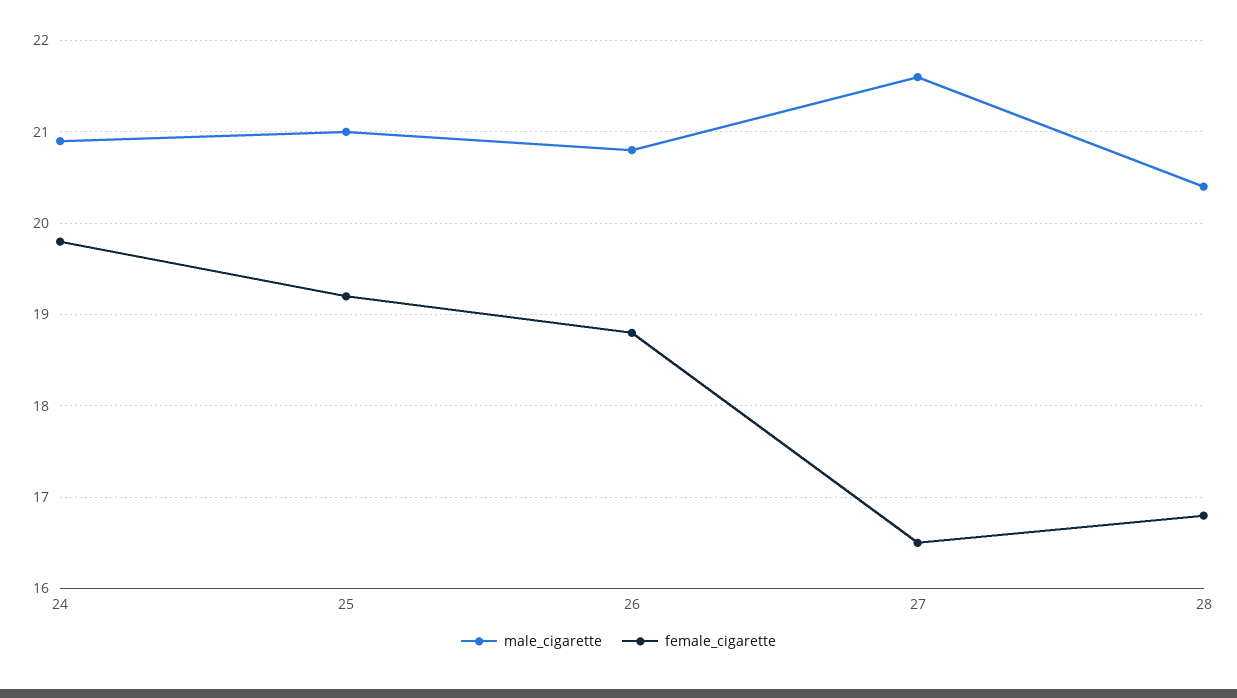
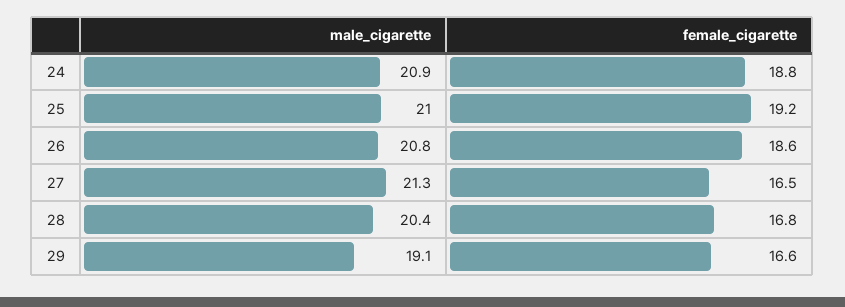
female_cigarette, 24: 19.8 -> 18.8
female_cigarette, 26: 18.8 -> 18.6
male_cigarette, 27: 21.6 -> 21.3
male_cigarette, 29: none -> 19.1
female_cigarette, 29: none -> 16.6

